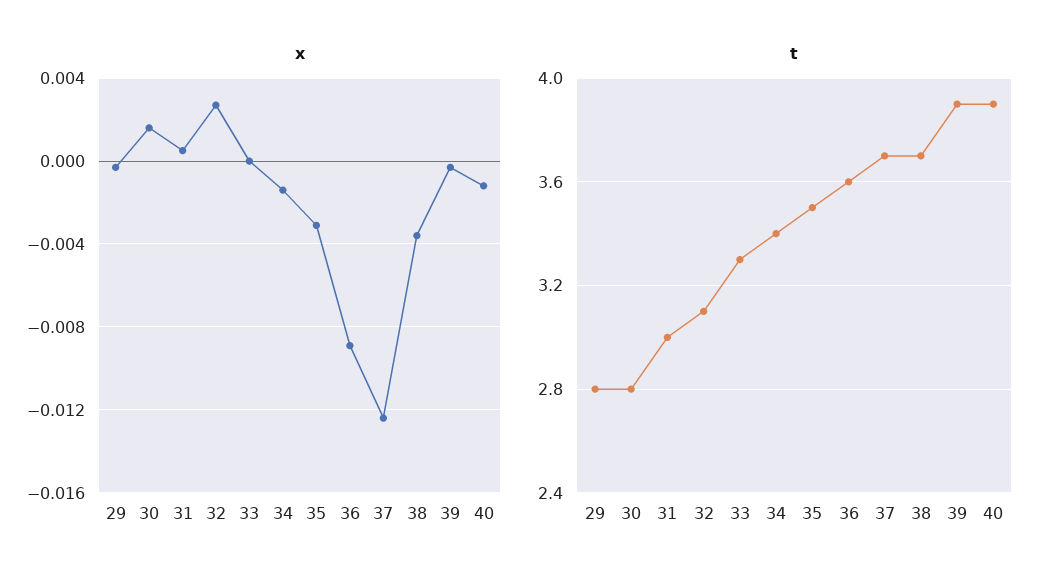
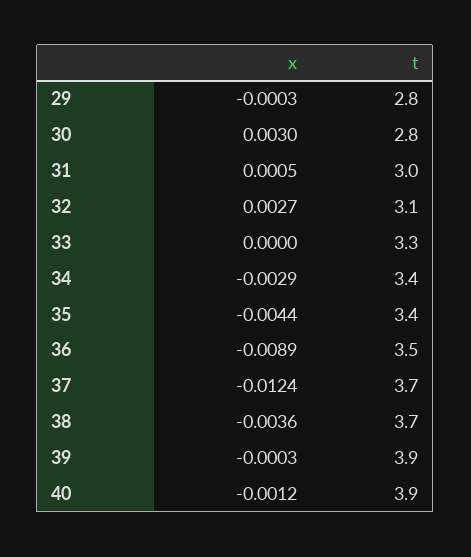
x, 30: 0.0015 -> 0.003
x, 34: -0.0015 -> -0.0029
x, 35: -0.003 -> -0.0044
t, 35: 3.5 -> 3.4
t, 36: 3.6 -> 3.5

